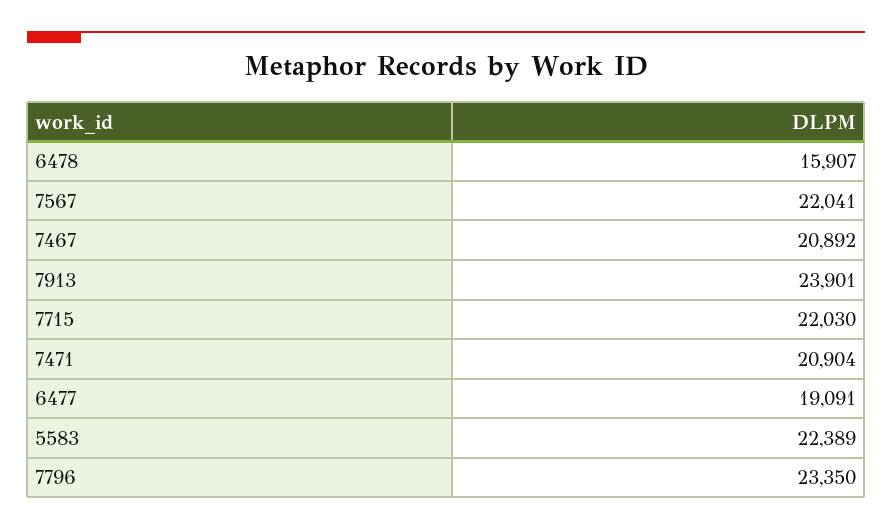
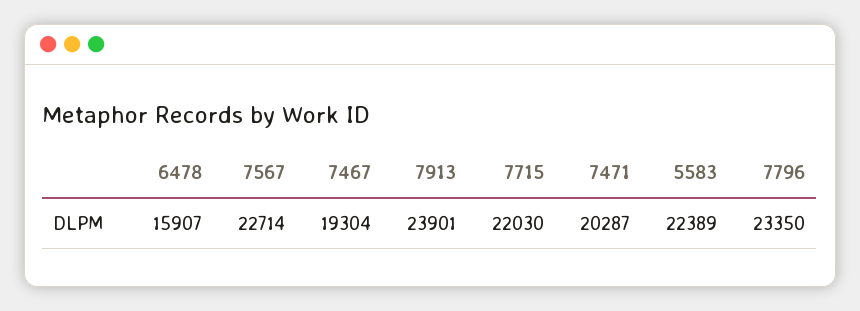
7567: 22041 -> 22714
7467: 20892 -> 19304
7471: 20904 -> 20287
6477: 19091 -> none

